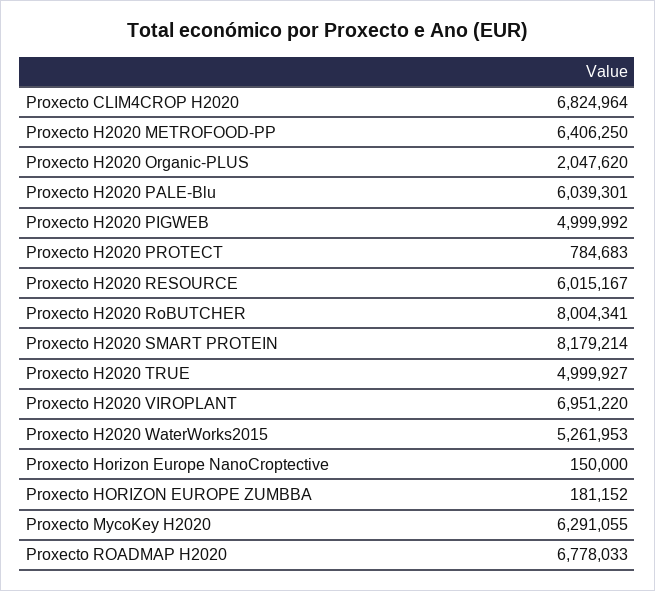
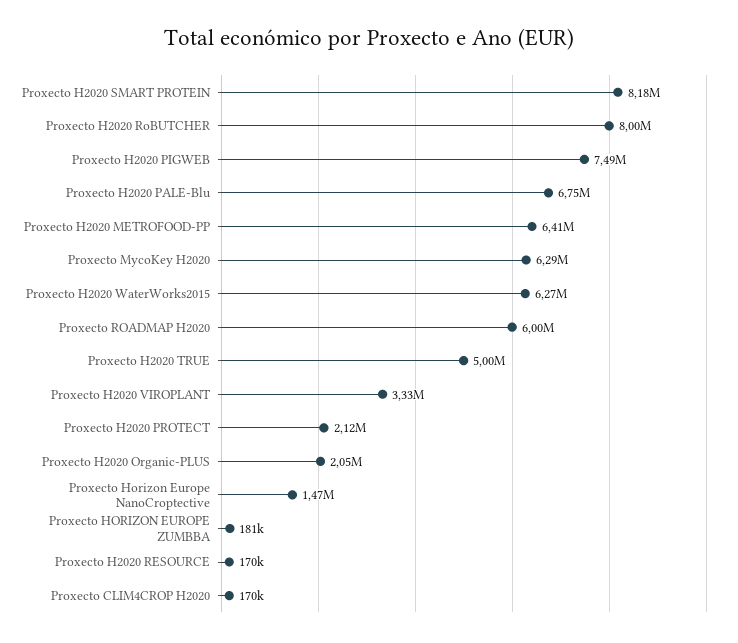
Proxecto CLIM4CROP H2020: 6824964 -> 170000
Proxecto H2020 PALE-Blu: 6039301 -> 6750000
Proxecto H2020 PIGWEB: 4999992 -> 7490000
Proxecto H2020 PROTECT: 784683 -> 2120000
Proxecto H2020 RESOURCE: 6015167 -> 170000
Proxecto H2020 VIROPLANT: 6951220 -> 3330000
Proxecto H2020 WaterWorks2015: 5261953 -> 6270000
Proxecto Horizon Europe NanoCroptective: 150000 -> 1470000
Proxecto ROADMAP H2020: 6778033 -> 6000000

